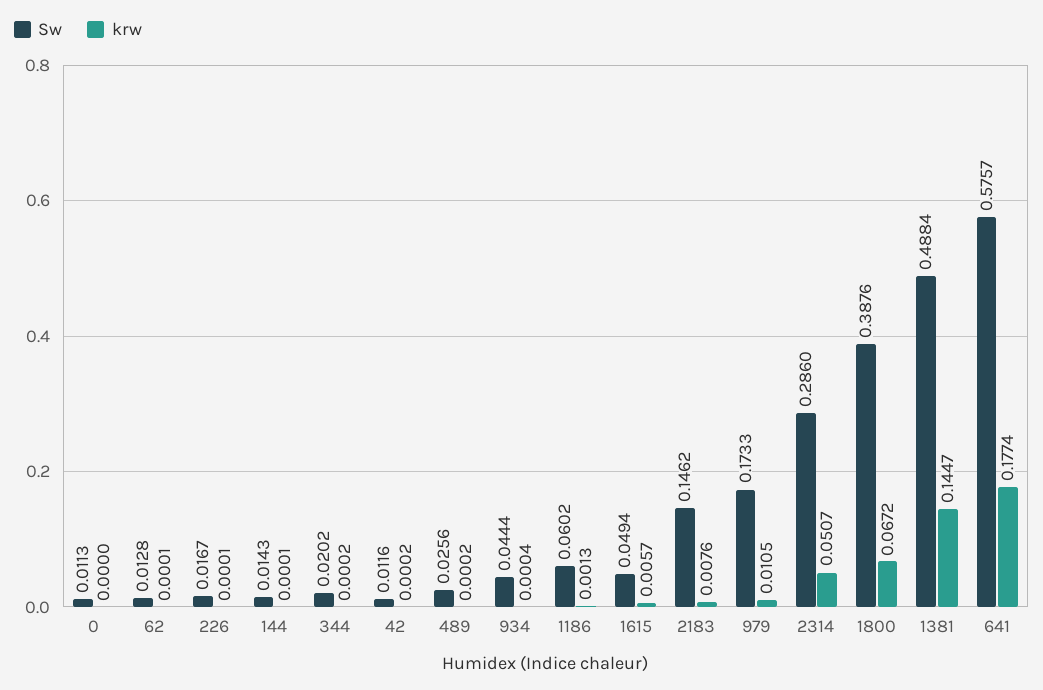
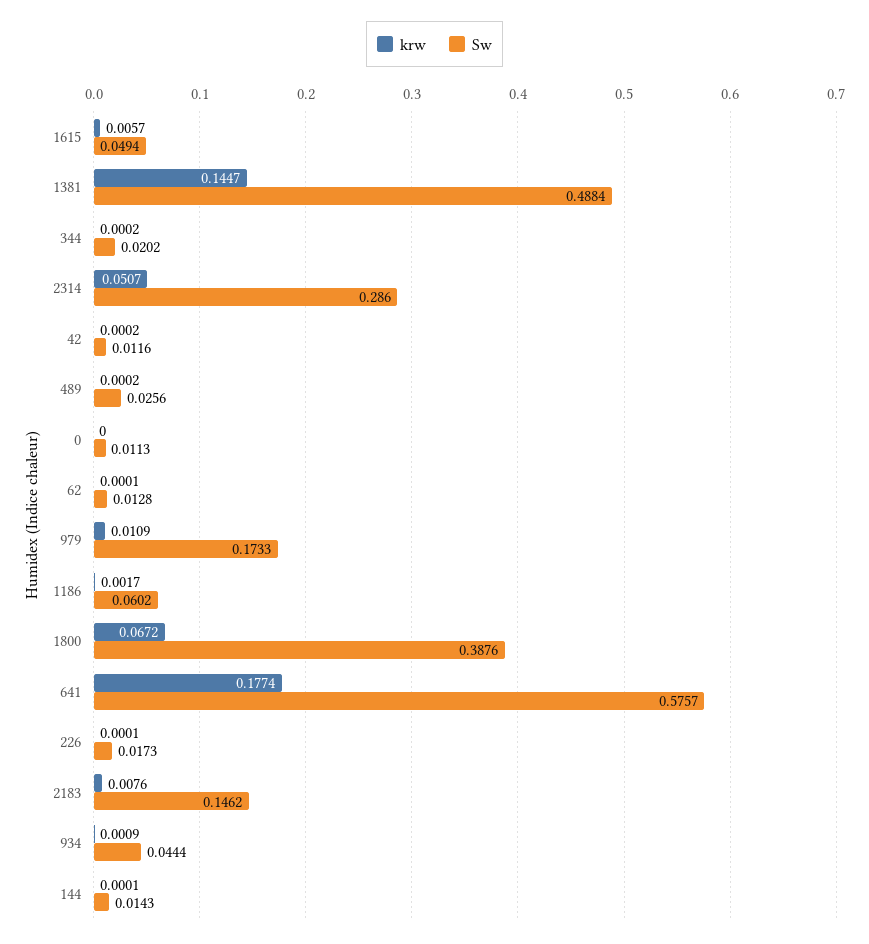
Sw, 226: 0.0167 -> 0.0173
krw, 934: 0.0004 -> 0.0009
krw, 1186: 0.0013 -> 0.0017
krw, 979: 0.0105 -> 0.0109

